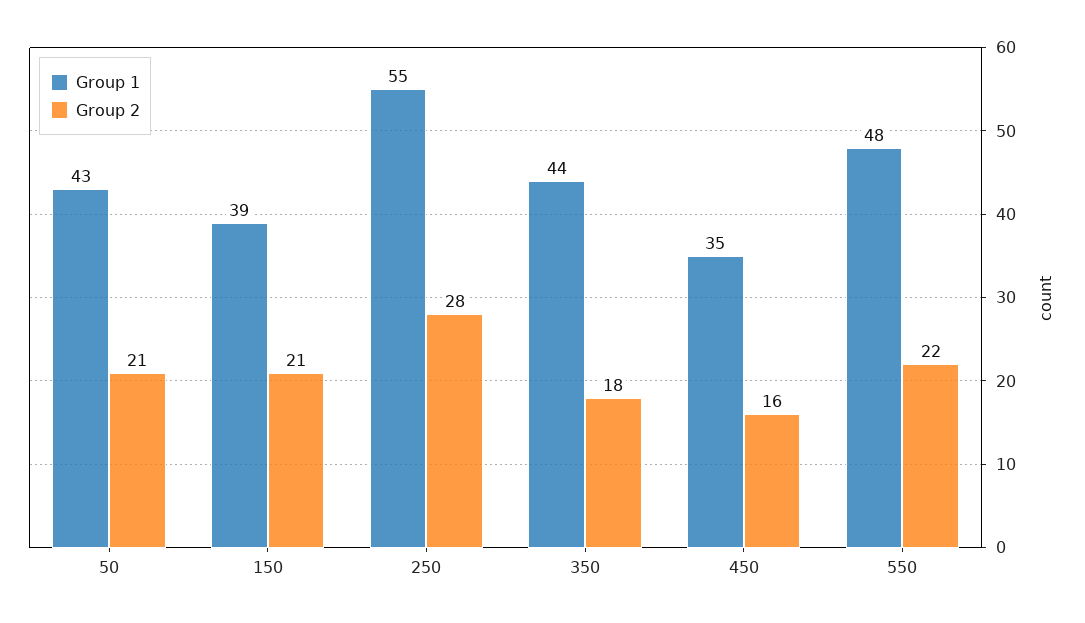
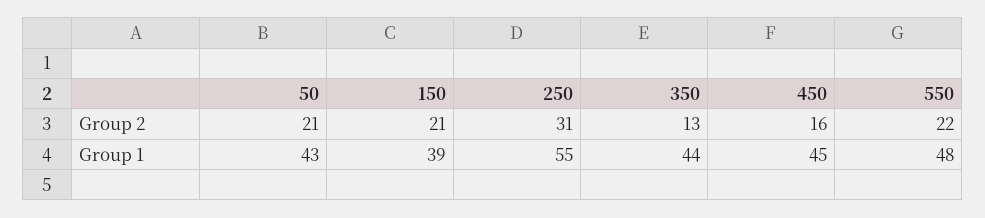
Group 2, 250: 28 -> 31
Group 2, 350: 18 -> 13
Group 1, 450: 35 -> 45

